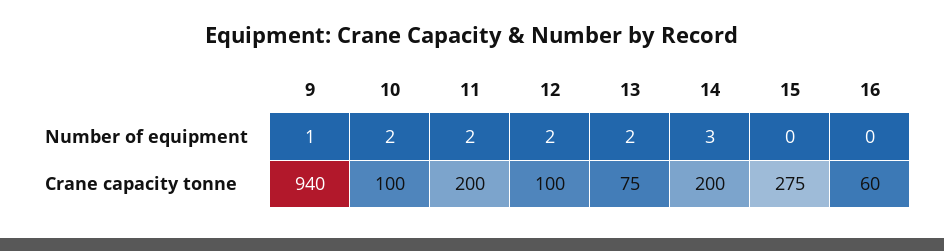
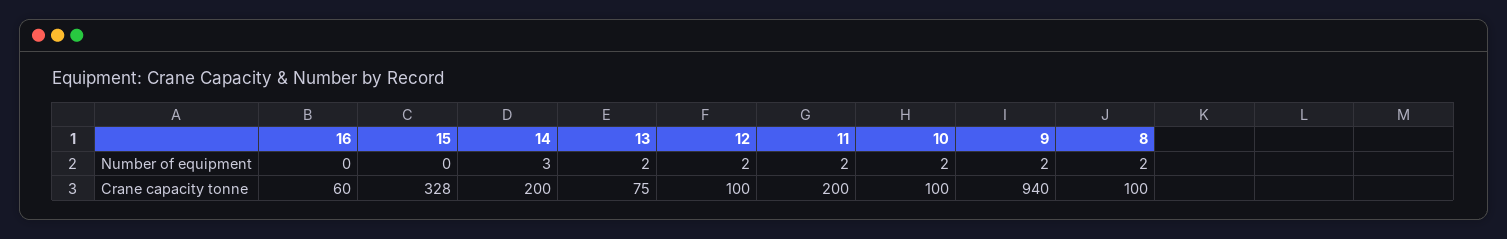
9, Number of equipment: 1 -> 2
15, Crane capacity tonne: 275 -> 328
8, Number of equipment: none -> 2
8, Crane capacity tonne: none -> 100

